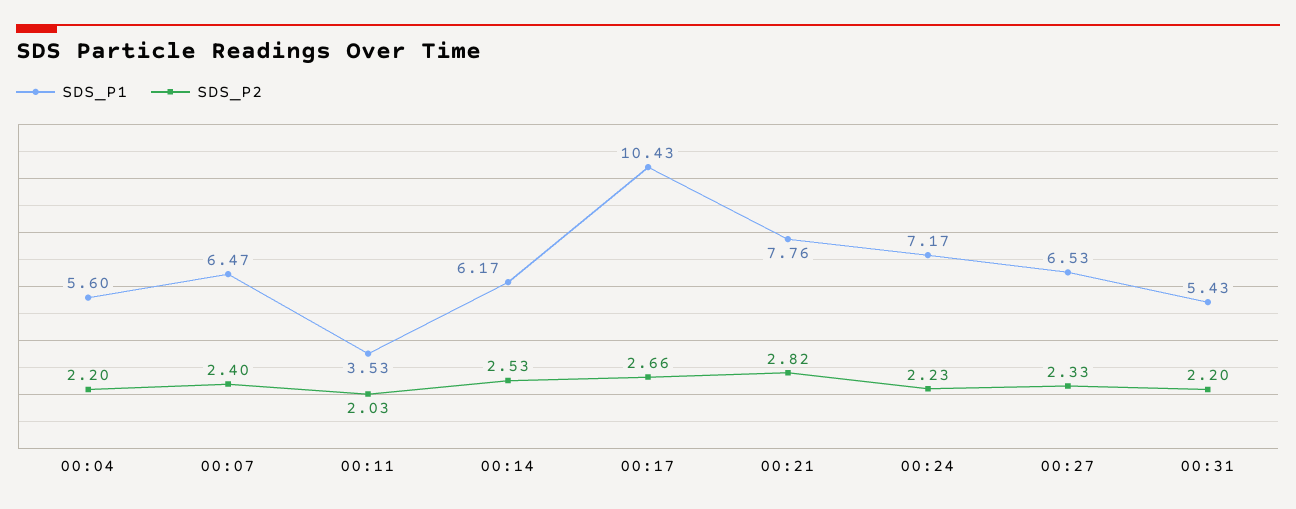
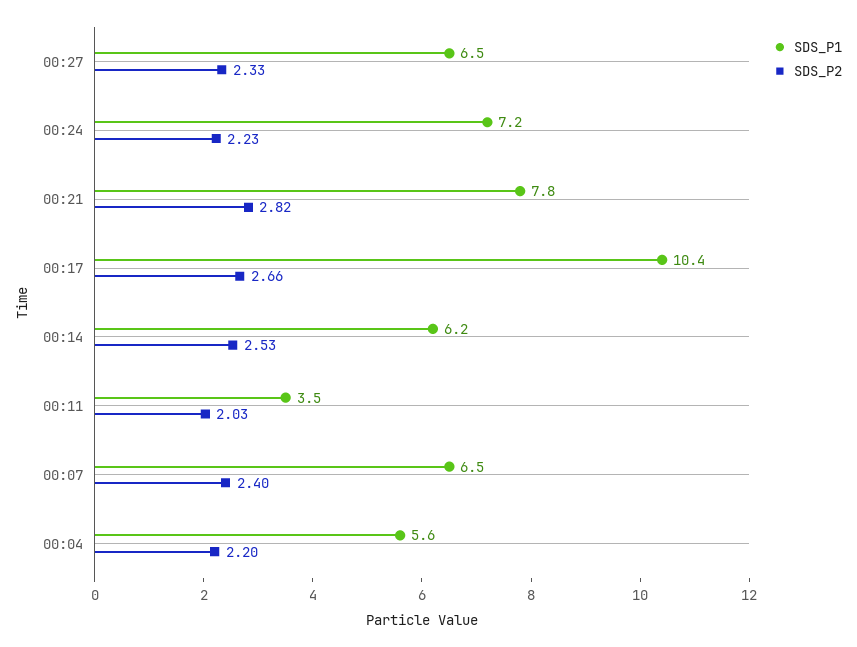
SDS_P1, 00:31: 5.43 -> none
SDS_P2, 00:31: 2.2 -> none

